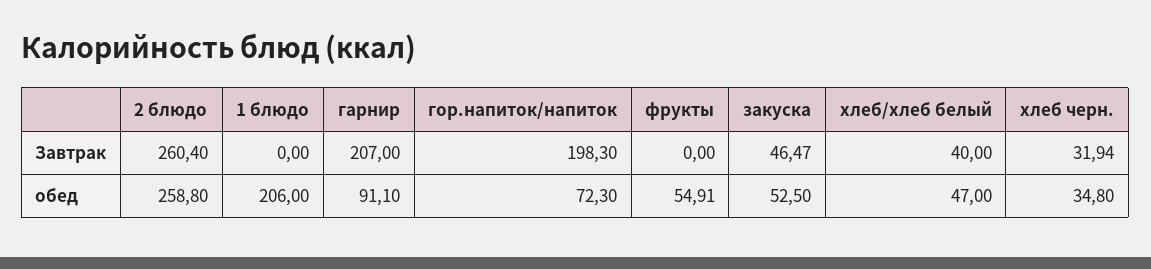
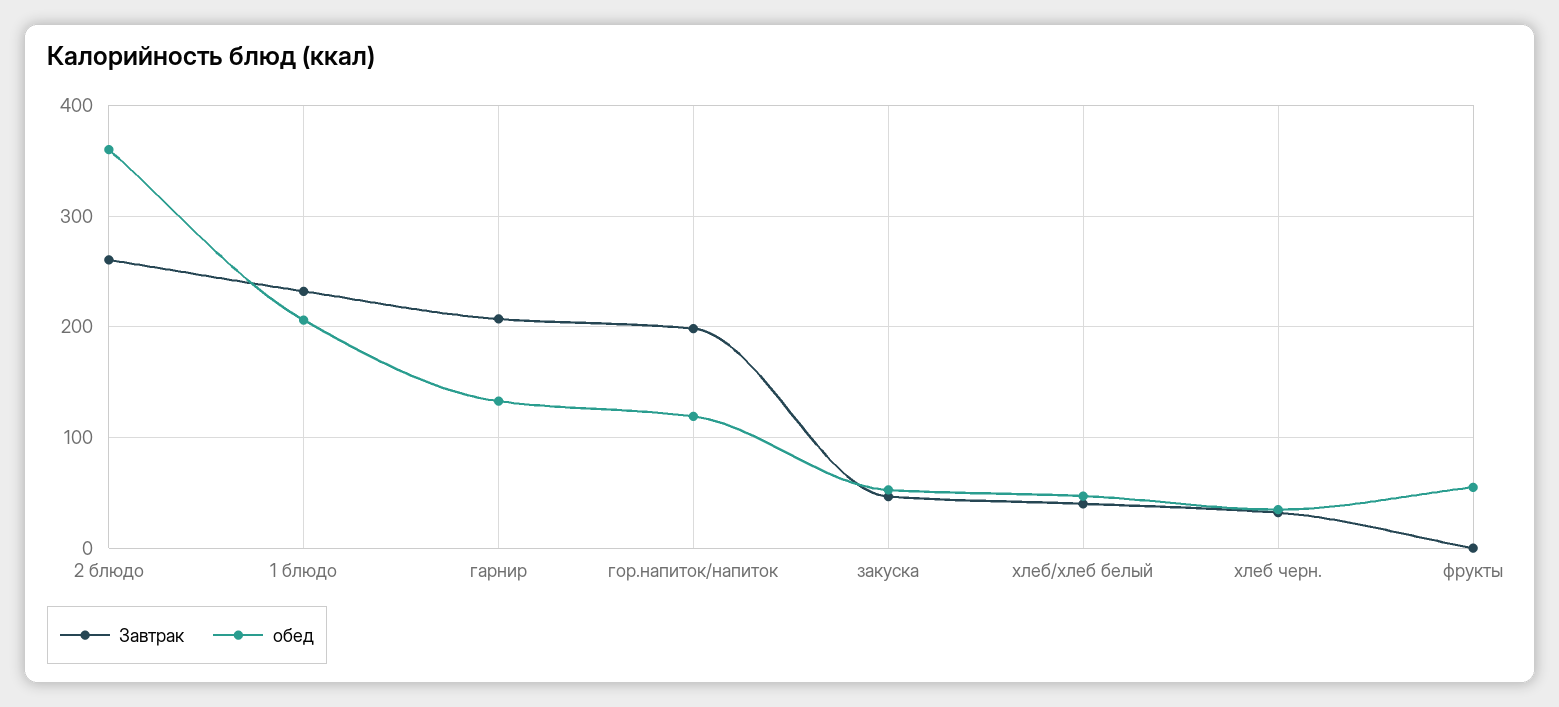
Завтрак, 1 блюдо: 0 -> 230
обед, 2 блюдо: 258.8 -> 360
обед, гарнир: 91.1 -> 130
обед, гор.напиток/напиток: 72.3 -> 120

